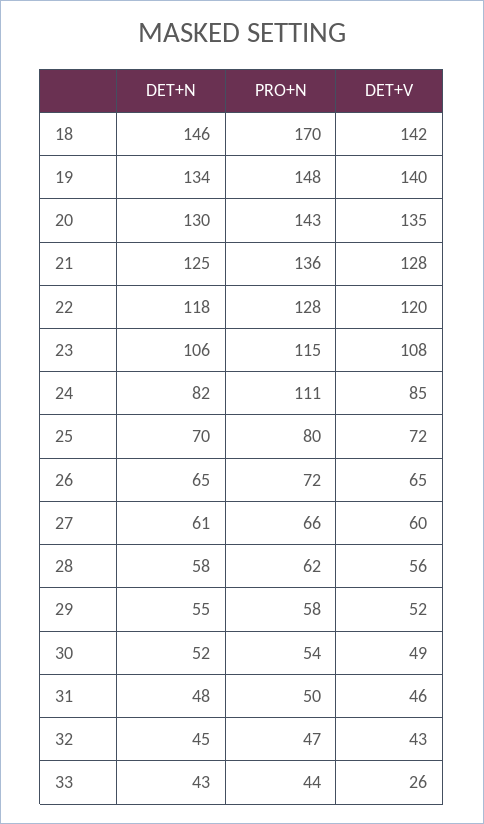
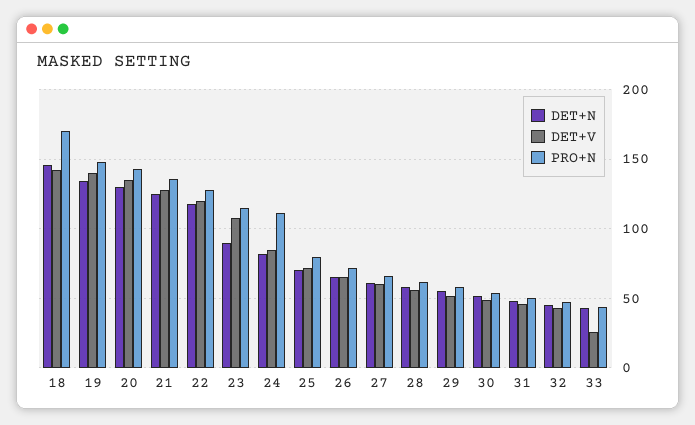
DET+N, 23: 106 -> 90

